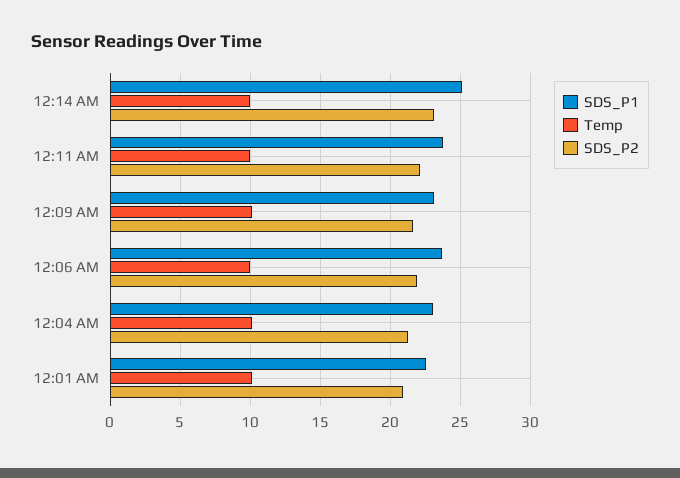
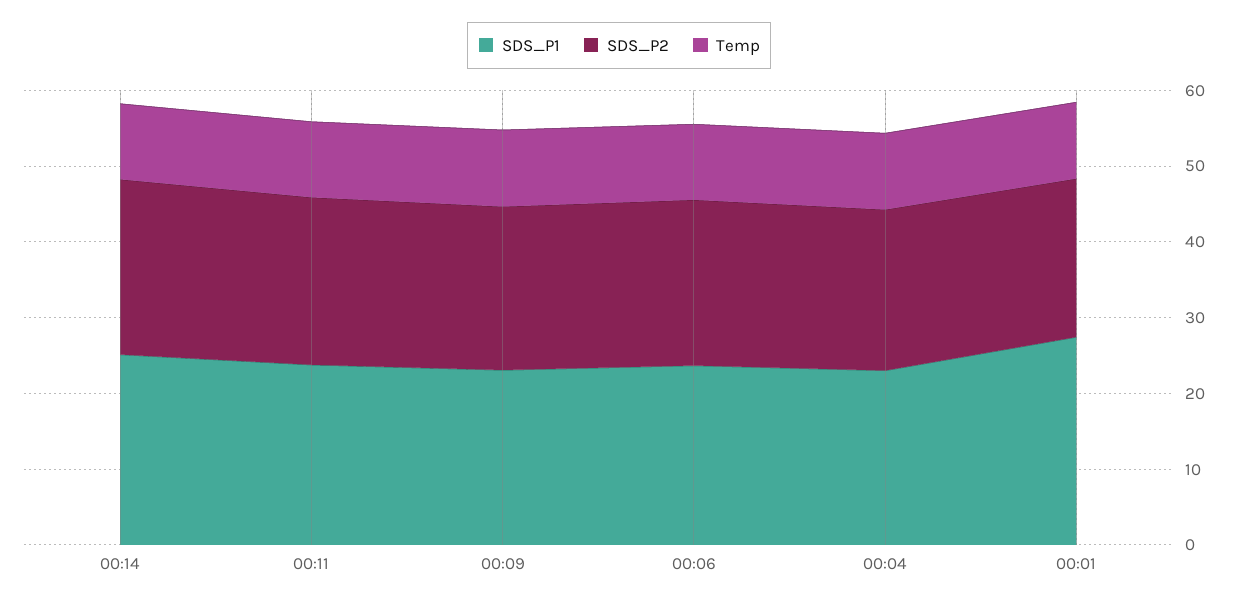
SDS_P1, 12:01 AM: 22.5 -> 28

